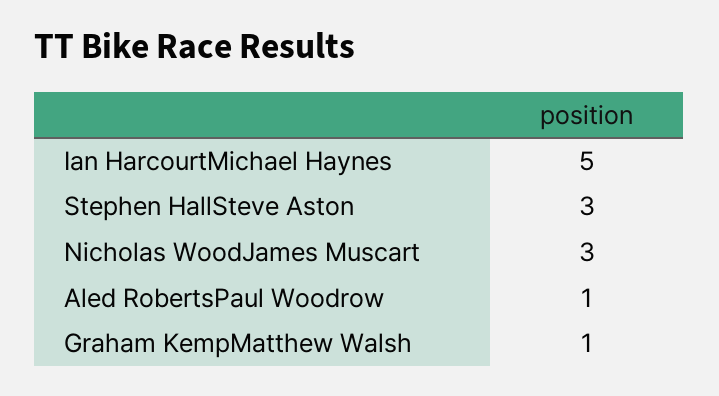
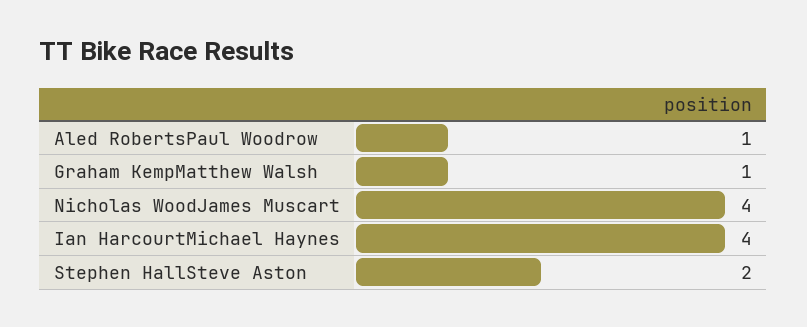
Ian HarcourtMichael Haynes: 5 -> 4
Stephen HallSteve Aston: 3 -> 2
Nicholas WoodJames Muscart: 3 -> 4

